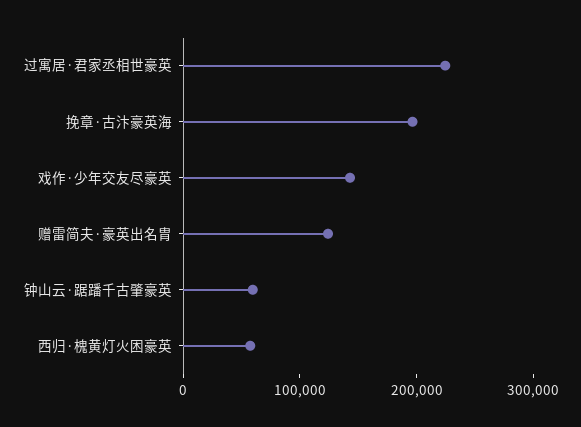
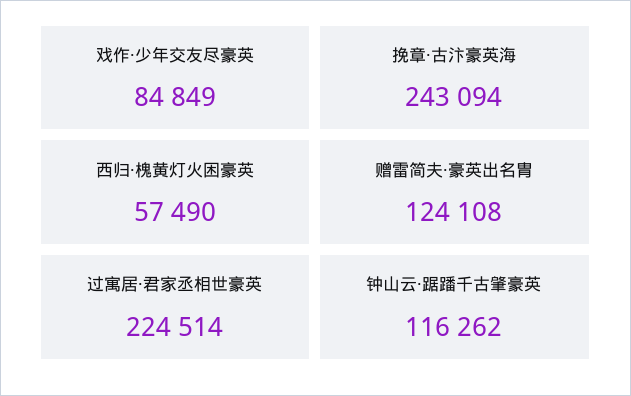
挽章·古汴豪英海: 200000 -> 243094
戏作·少年交友尽豪英: 140000 -> 84849
钟山云·踞蹯千古肇豪英: 60000 -> 116262

